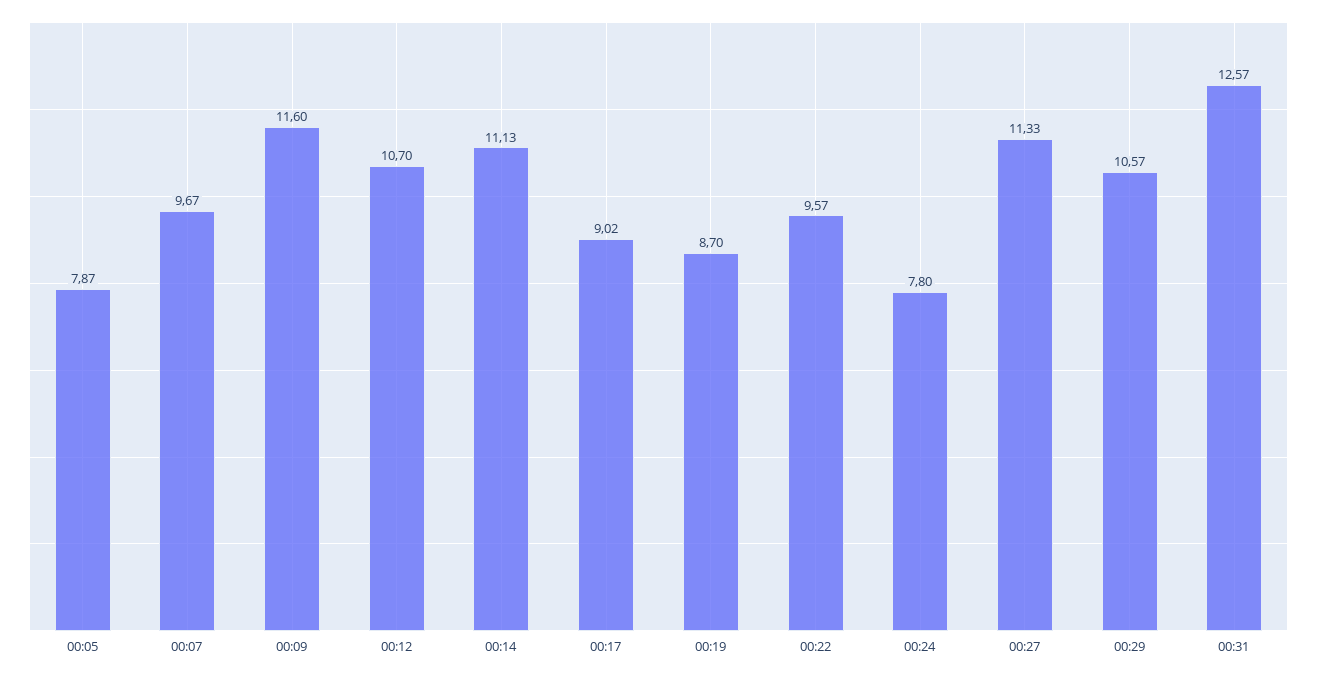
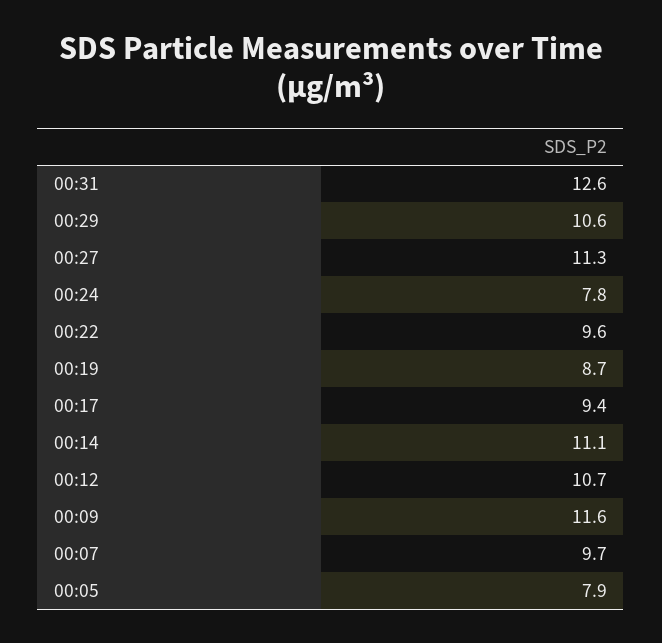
00:17: 9.02 -> 9.4

